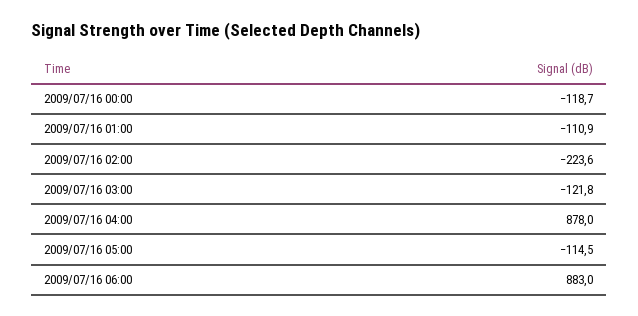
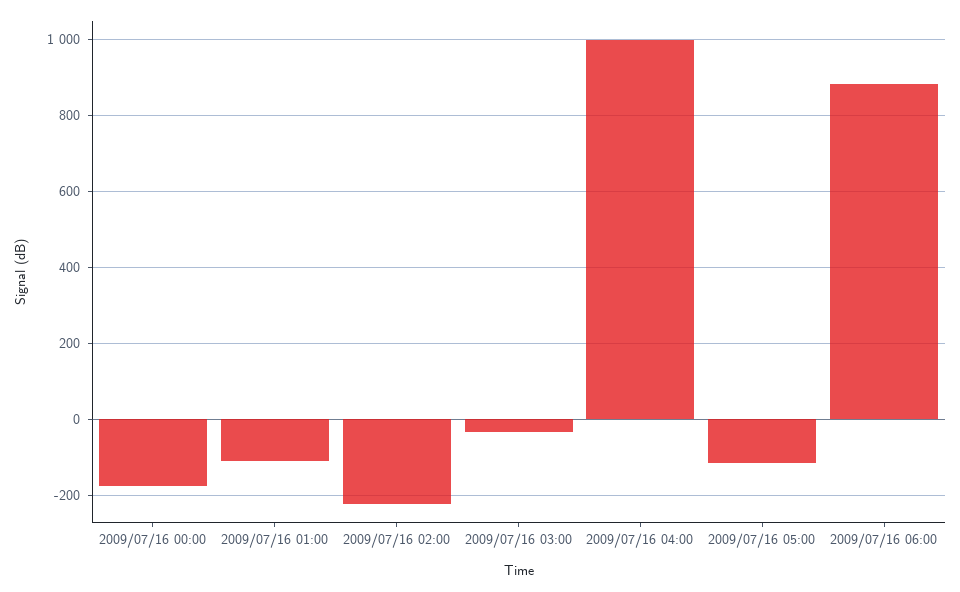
2009/07/16 00:00: -118.7 -> -180
2009/07/16 03:00: -121.8 -> -40
2009/07/16 04:00: 878 -> 1000

